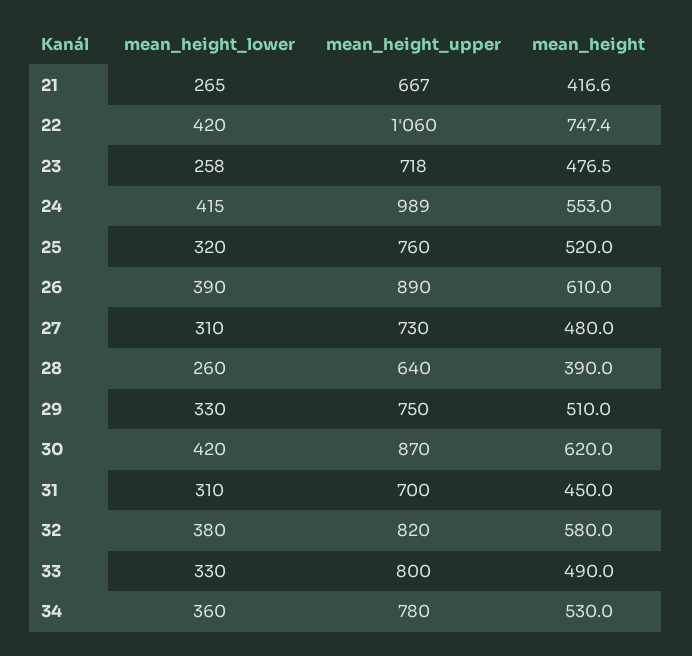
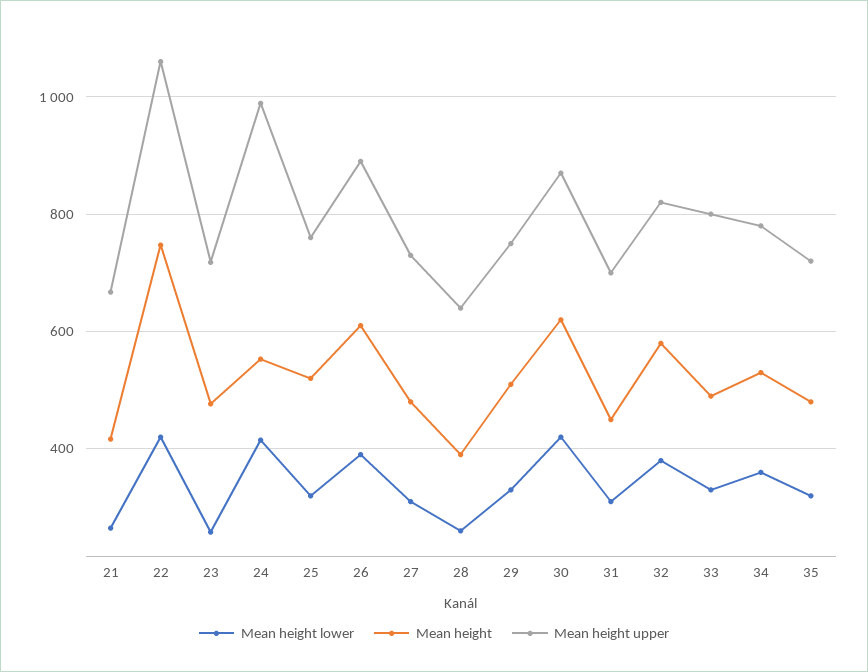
mean_height_lower, 35: none -> 320
mean_height, 35: none -> 480
mean_height_upper, 35: none -> 720

